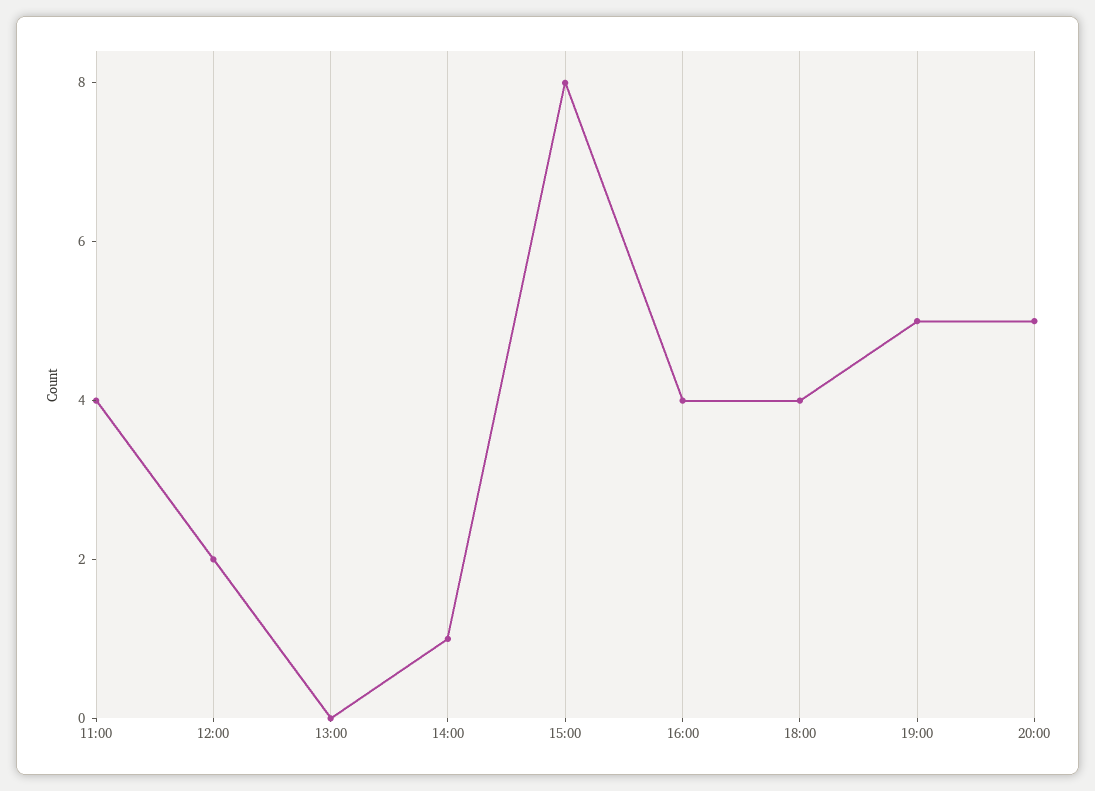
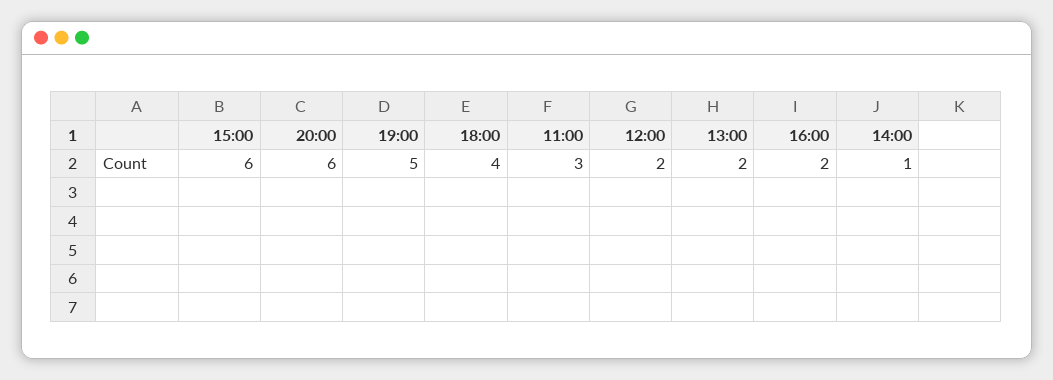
11:00: 4 -> 3
13:00: 0 -> 2
15:00: 8 -> 6
16:00: 4 -> 2
20:00: 5 -> 6

